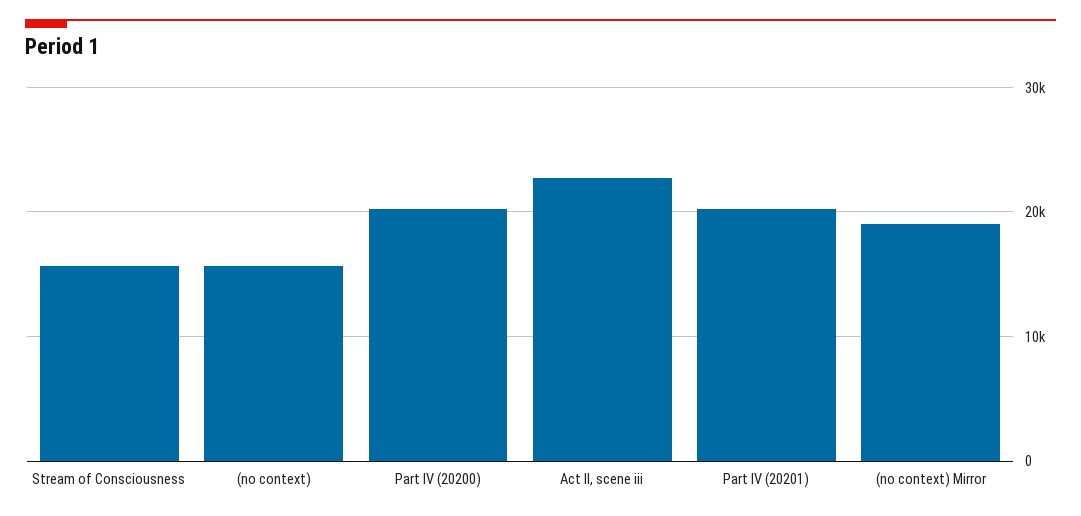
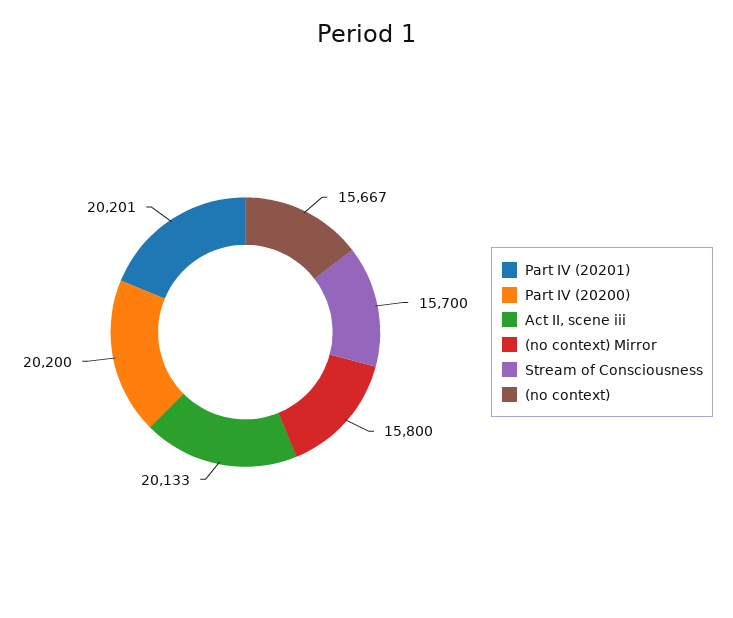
Act II, scene iii: 23000 -> 20133
(no context) Mirror: 19000 -> 15800

